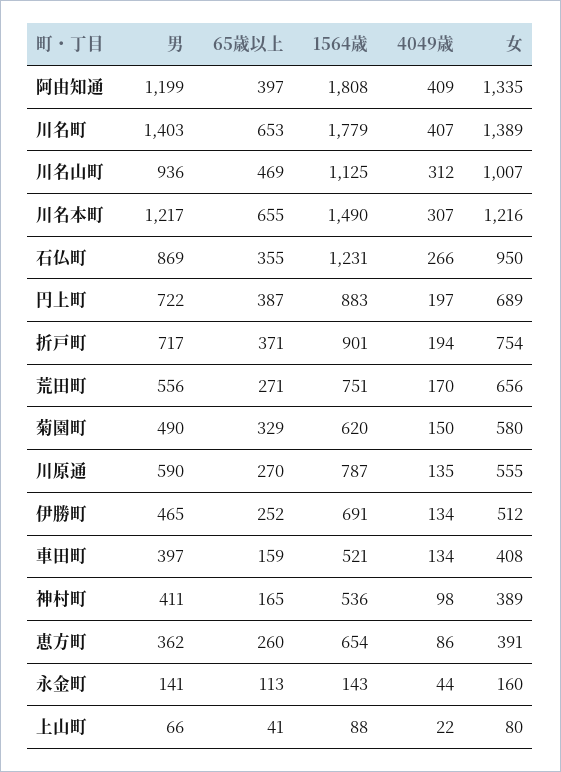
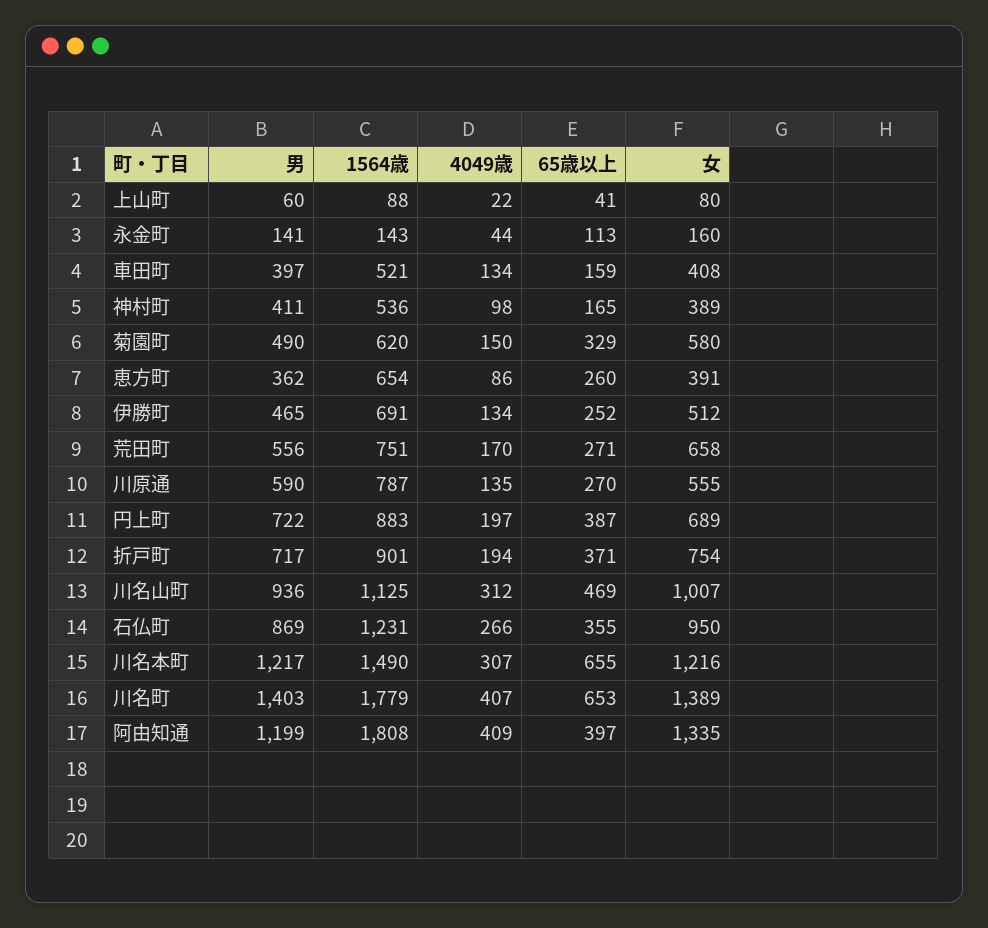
女, 荒田町: 656 -> 658
男, 上山町: 66 -> 60

